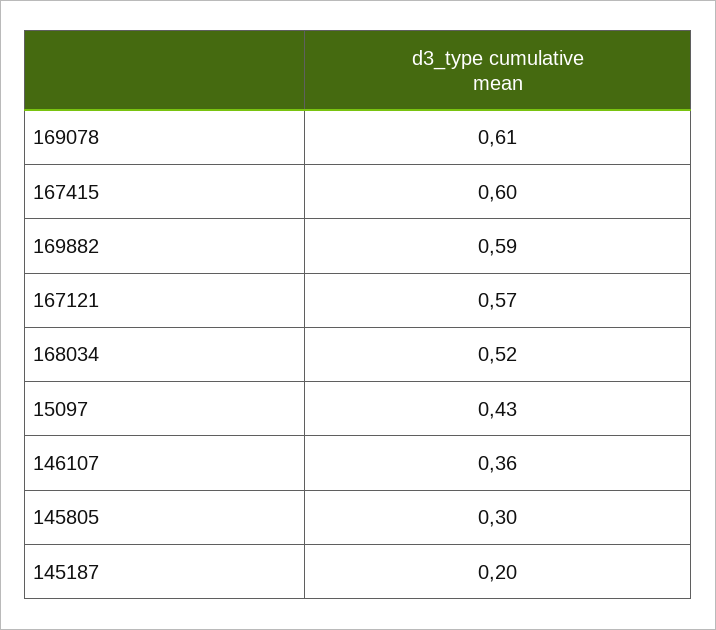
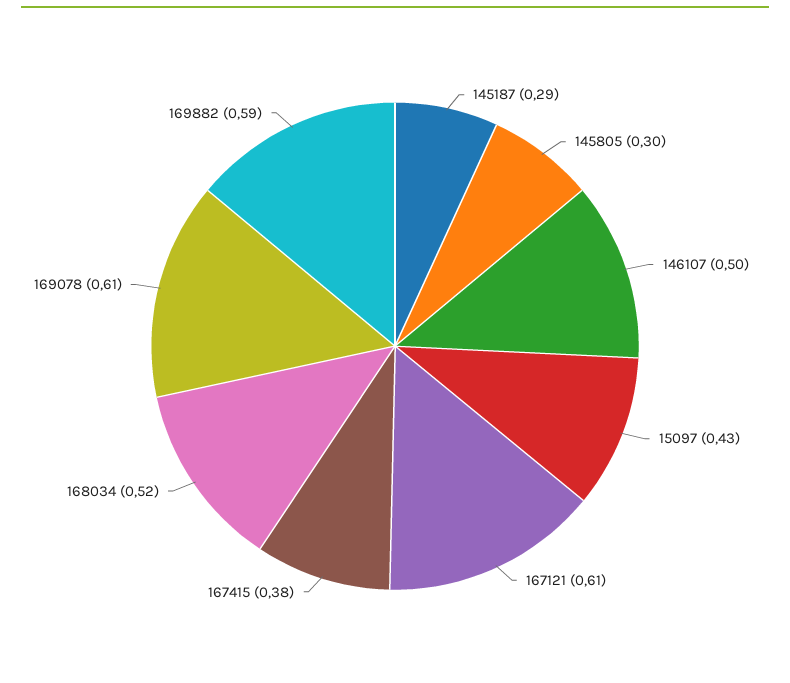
167415: 0.6 -> 0.38
167121: 0.57 -> 0.61
146107: 0.36 -> 0.5
145187: 0.2 -> 0.29

